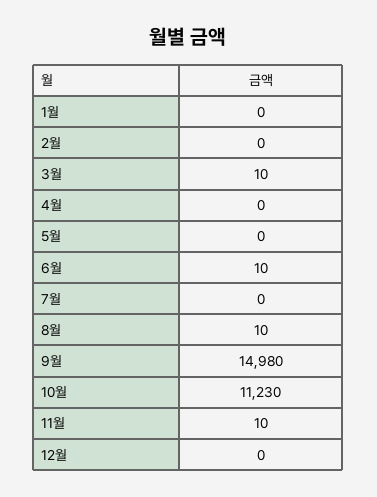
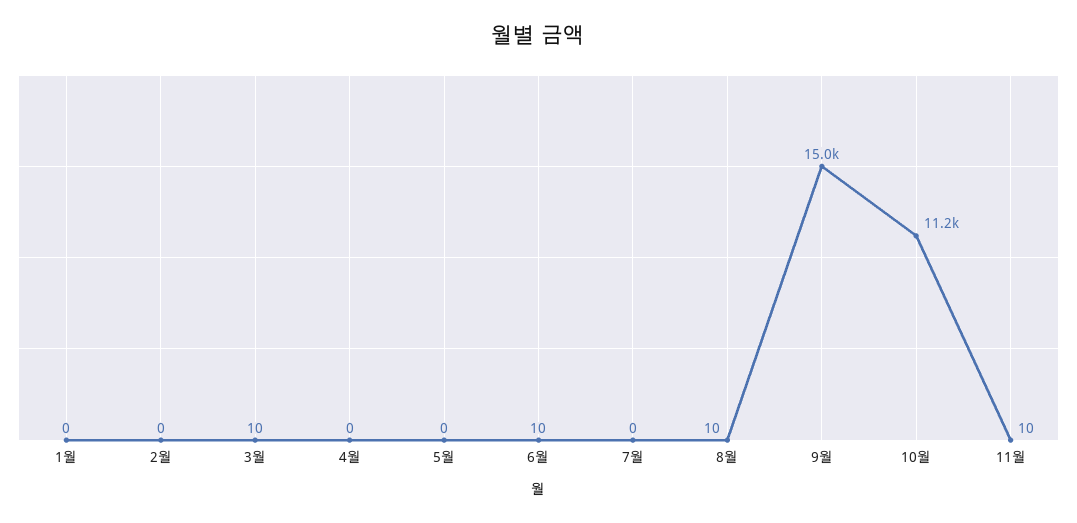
12월: 0 -> none

